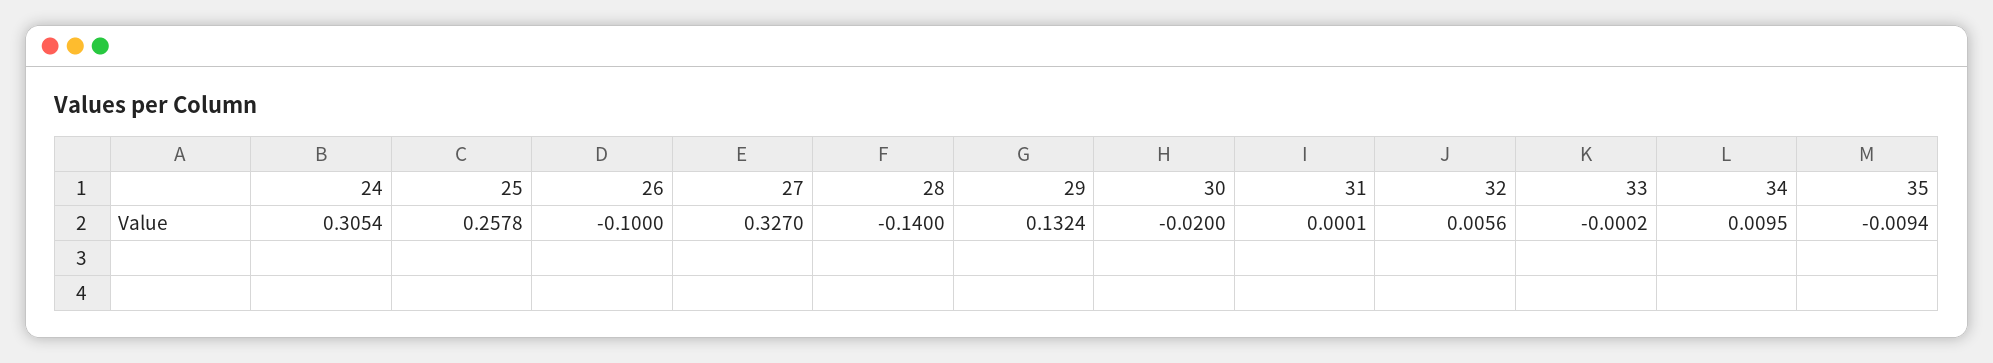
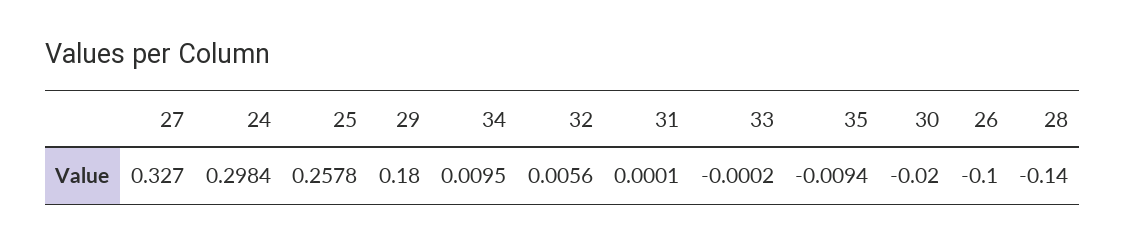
24: 0.3054 -> 0.2984
29: 0.1324 -> 0.18

